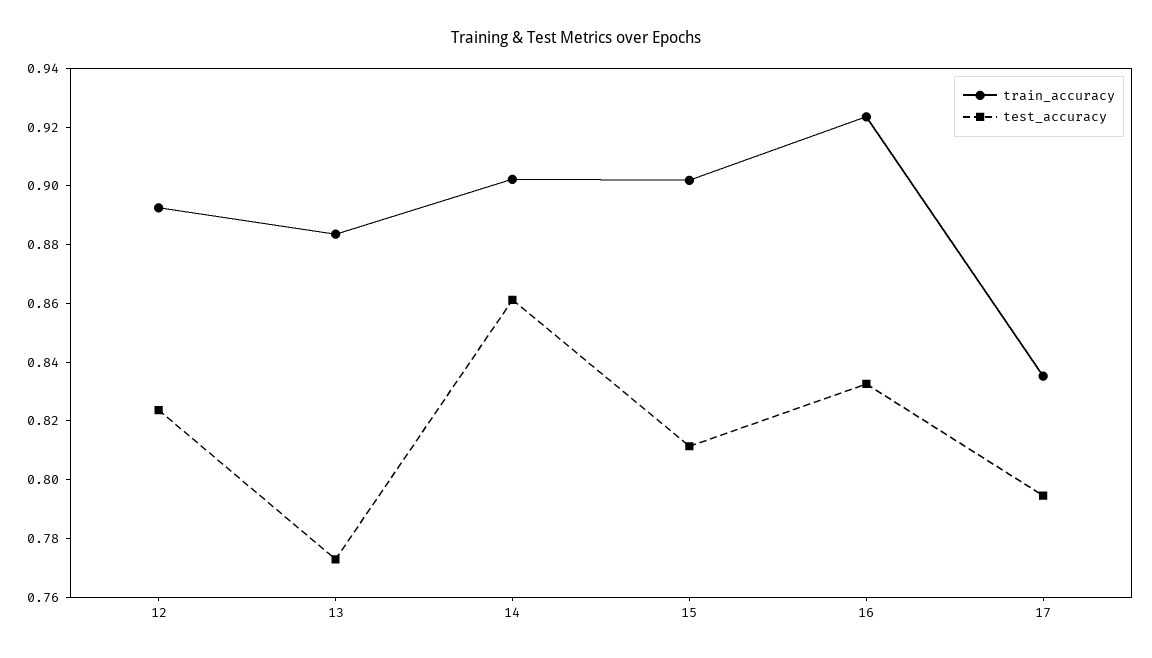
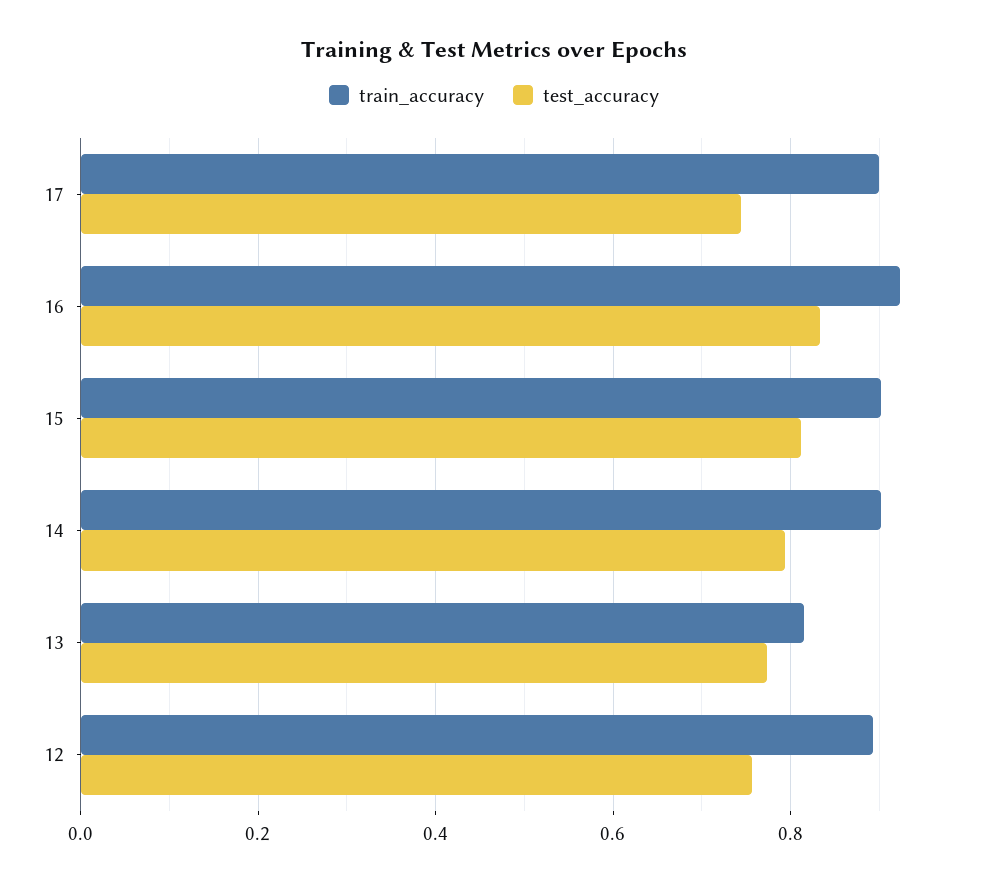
test_accuracy, 12: 0.825 -> 0.76
train_accuracy, 13: 0.885 -> 0.82
test_accuracy, 14: 0.86 -> 0.8
train_accuracy, 17: 0.835 -> 0.9
test_accuracy, 17: 0.795 -> 0.74

